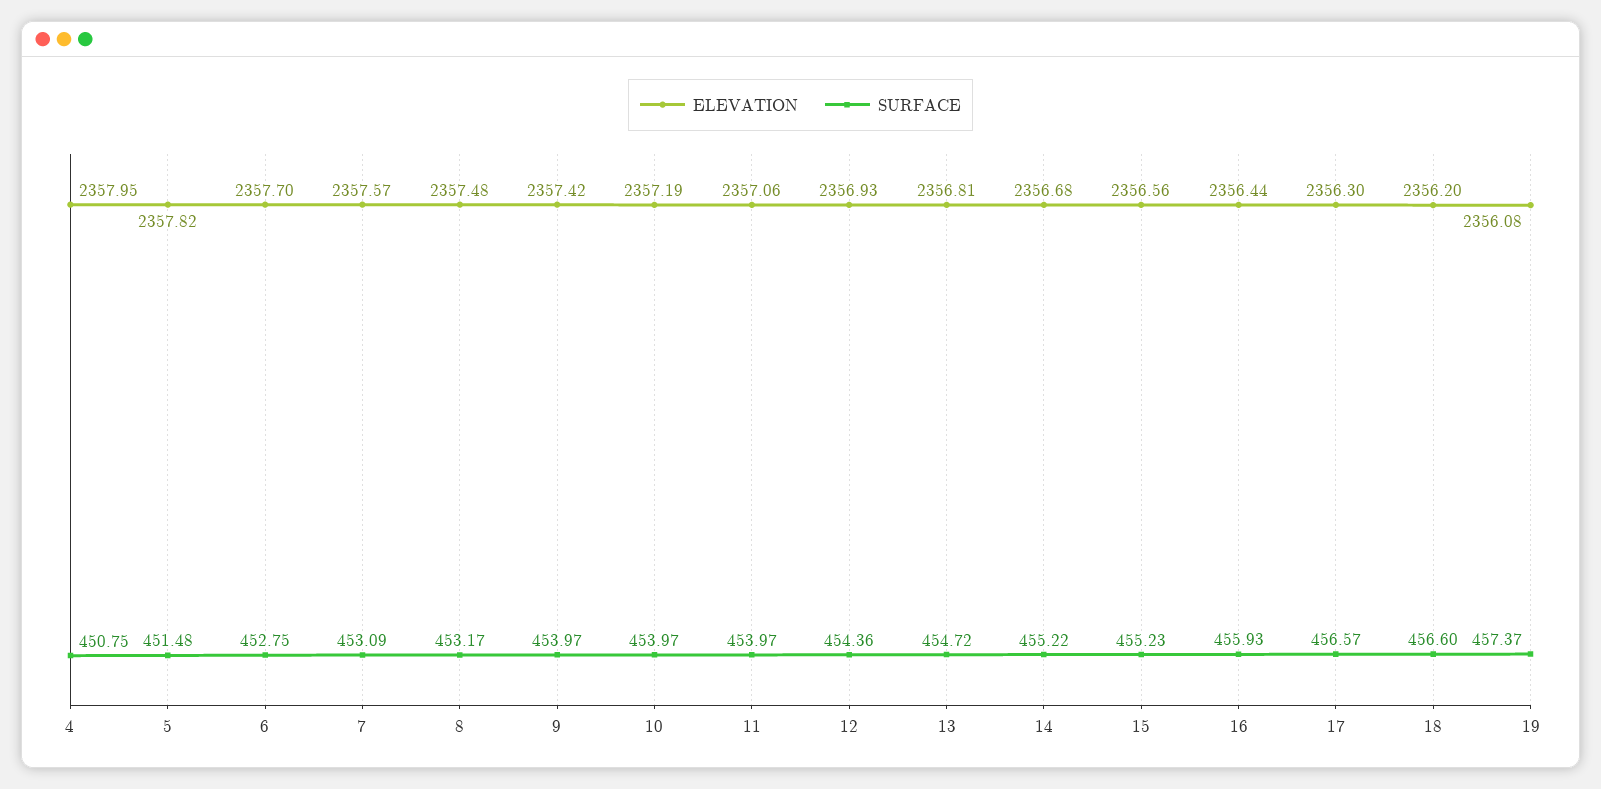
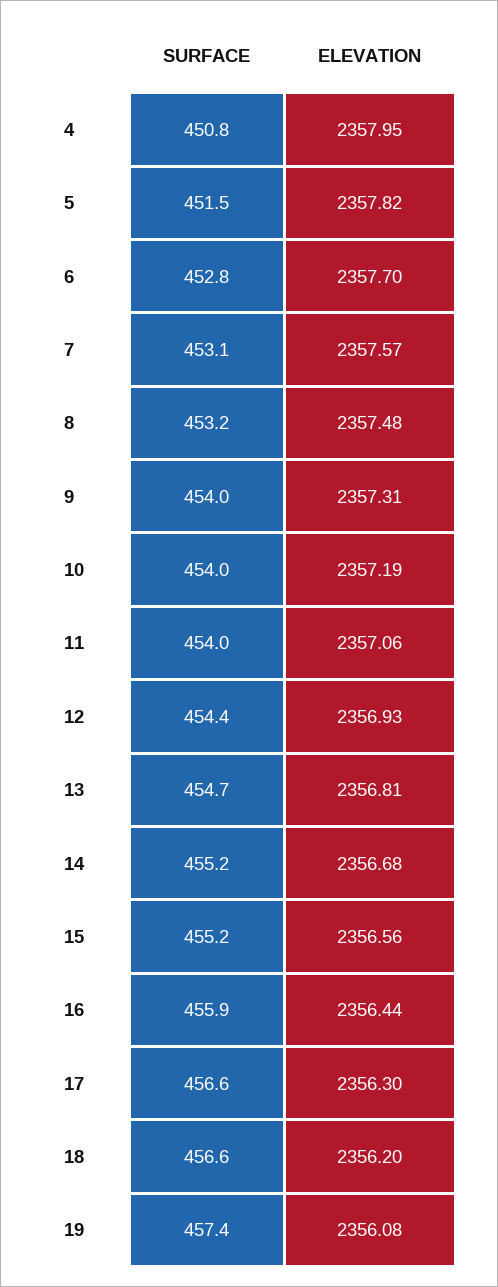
ELEVATION, 9: 2357.42 -> 2357.31

